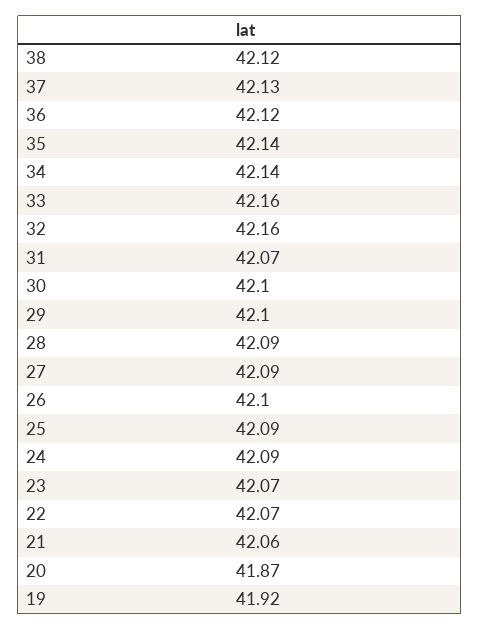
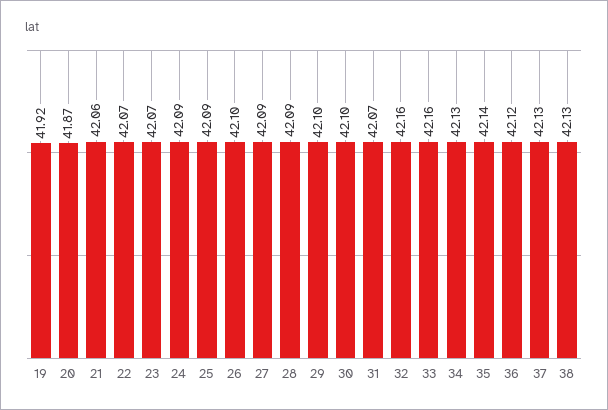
38: 42.12 -> 42.13
34: 42.14 -> 42.13

